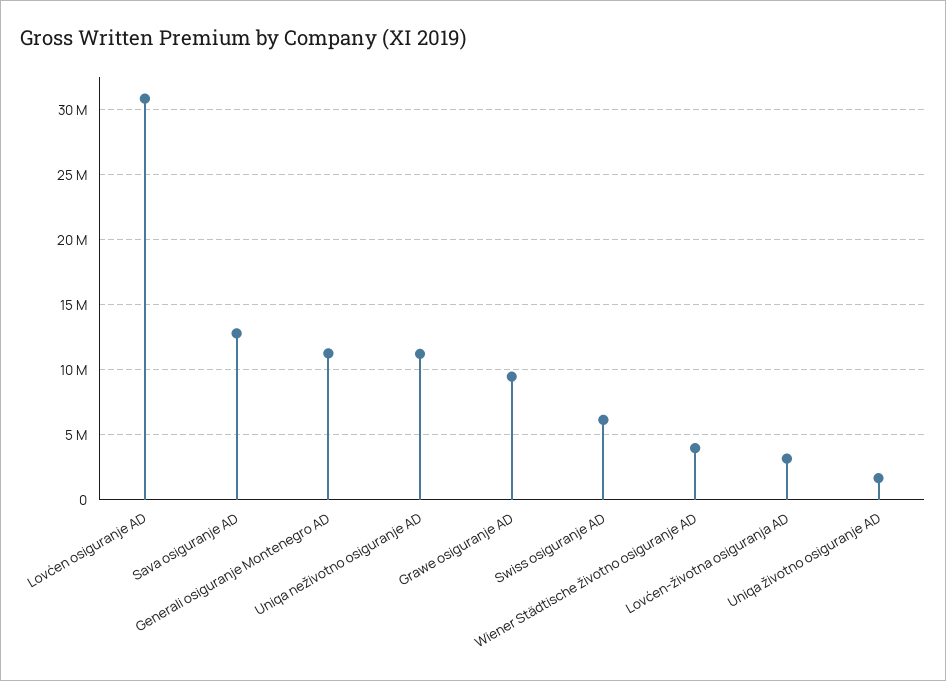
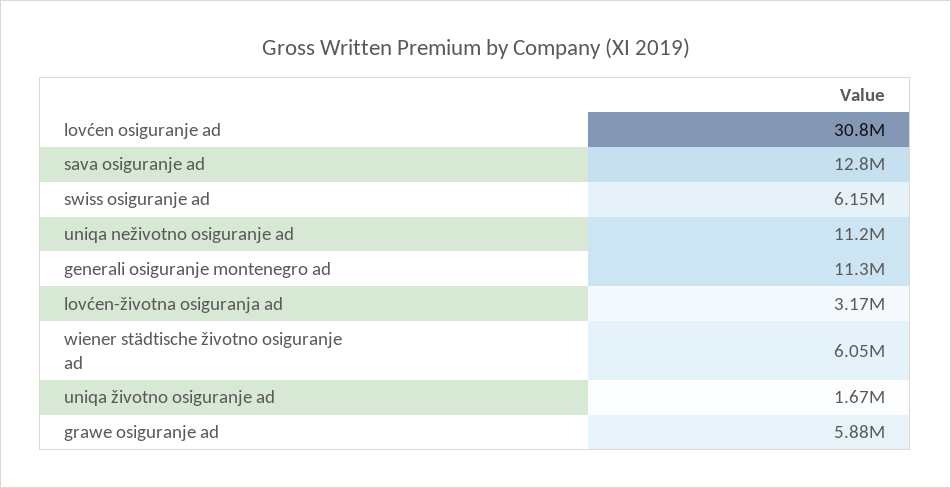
Grawe osiguranje AD: 9500000 -> 5880000
Wiener Städtische životno osiguranje AD: 4000000 -> 6050000

